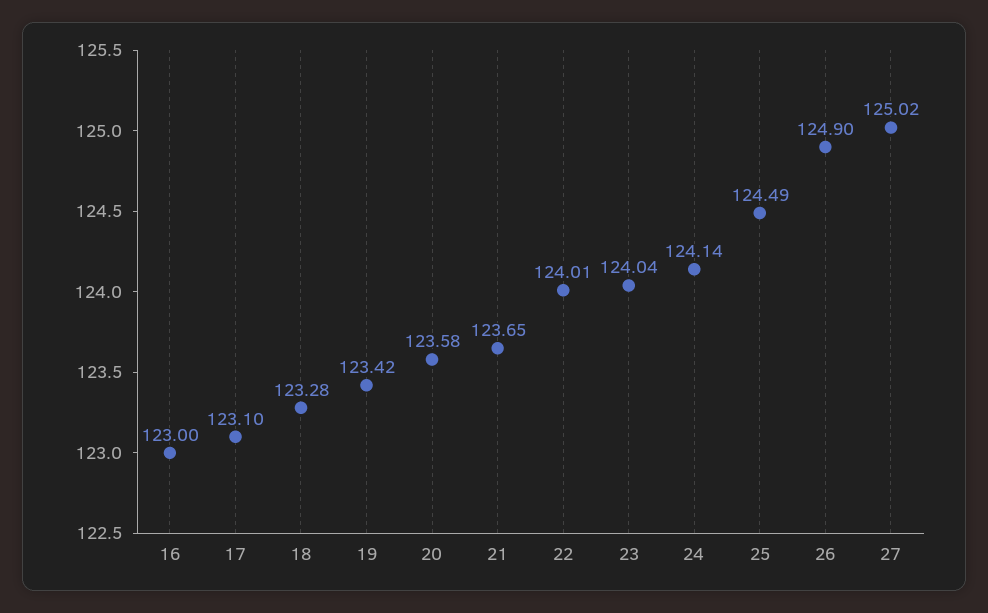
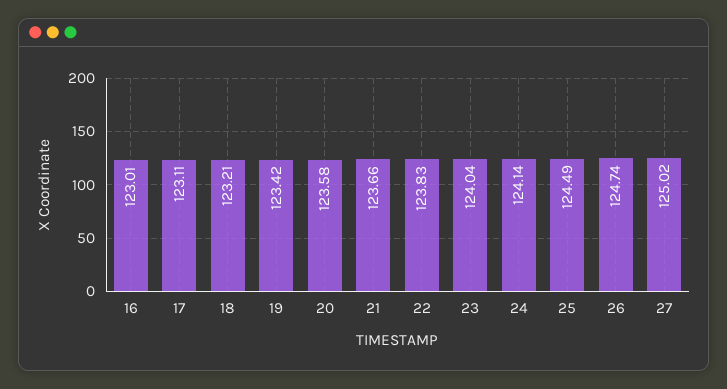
16: 123 -> 123.01
17: 123.1 -> 123.11
18: 123.28 -> 123.21
21: 123.65 -> 123.66
22: 124.01 -> 123.83
26: 124.9 -> 124.74

